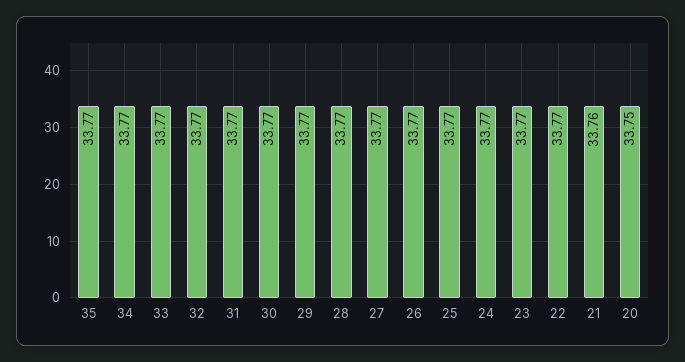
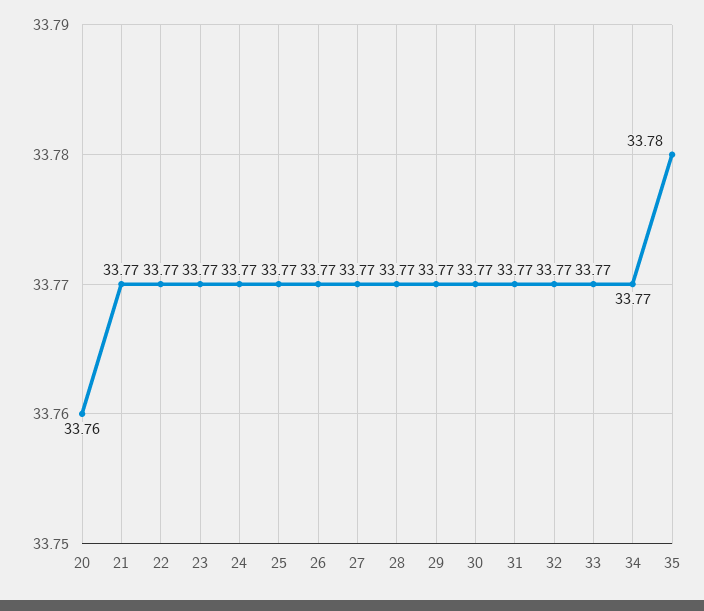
35: 33.77 -> 33.78
21: 33.76 -> 33.77
20: 33.75 -> 33.76

